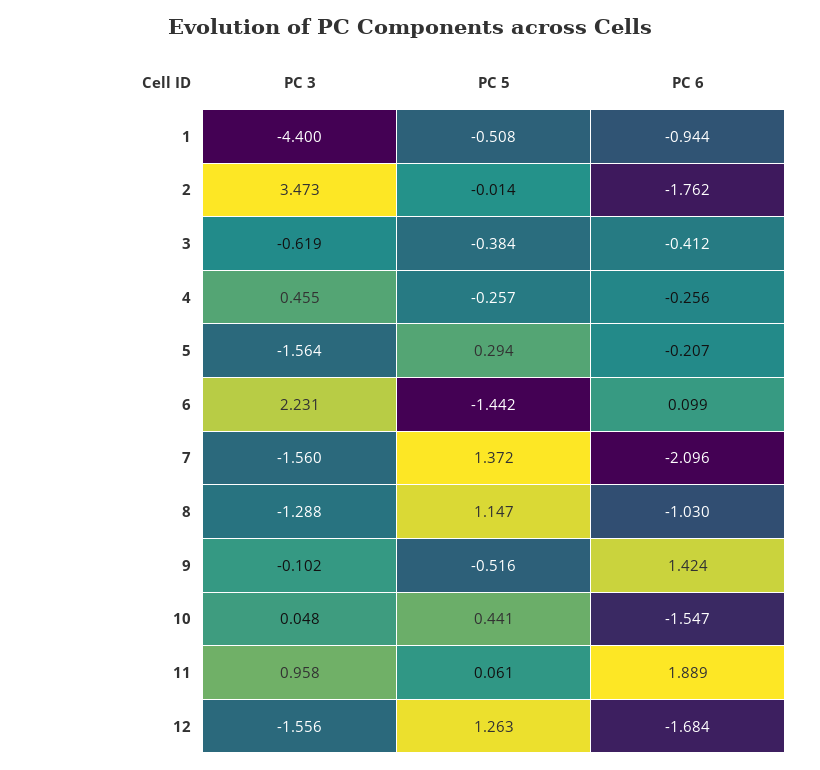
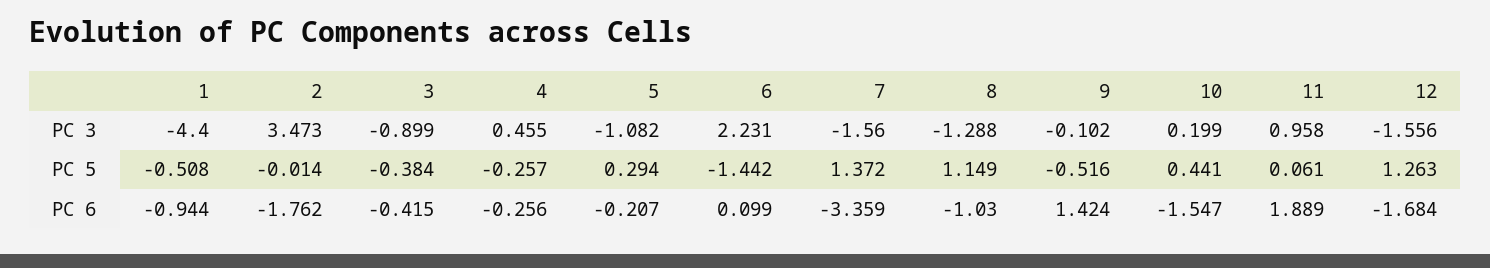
PC 3, 3: -0.619 -> -0.899
PC 6, 3: -0.412 -> -0.415
PC 3, 5: -1.564 -> -1.082
PC 6, 7: -2.096 -> -3.359
PC 5, 8: 1.147 -> 1.149
PC 3, 10: 0.048 -> 0.199

